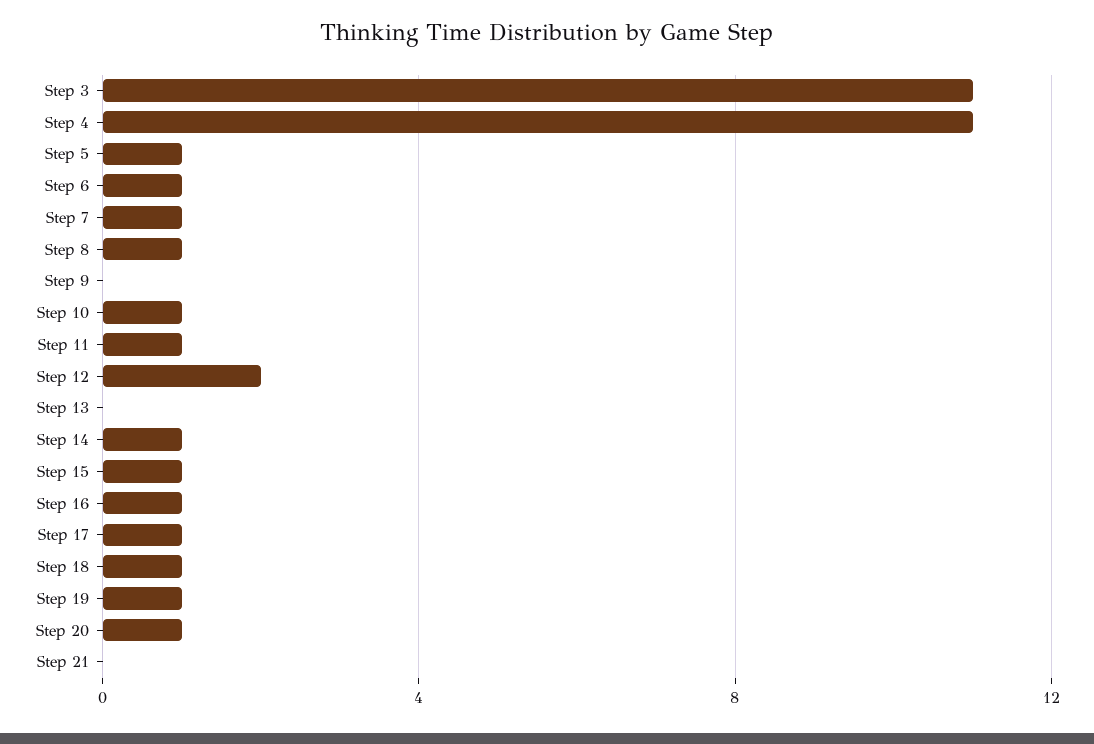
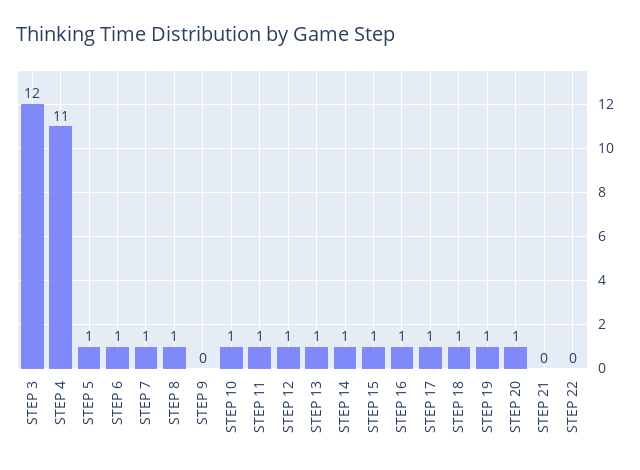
Step 3: 11 -> 12
Step 12: 2 -> 1
Step 13: 0 -> 1
STEP 22: none -> 0

